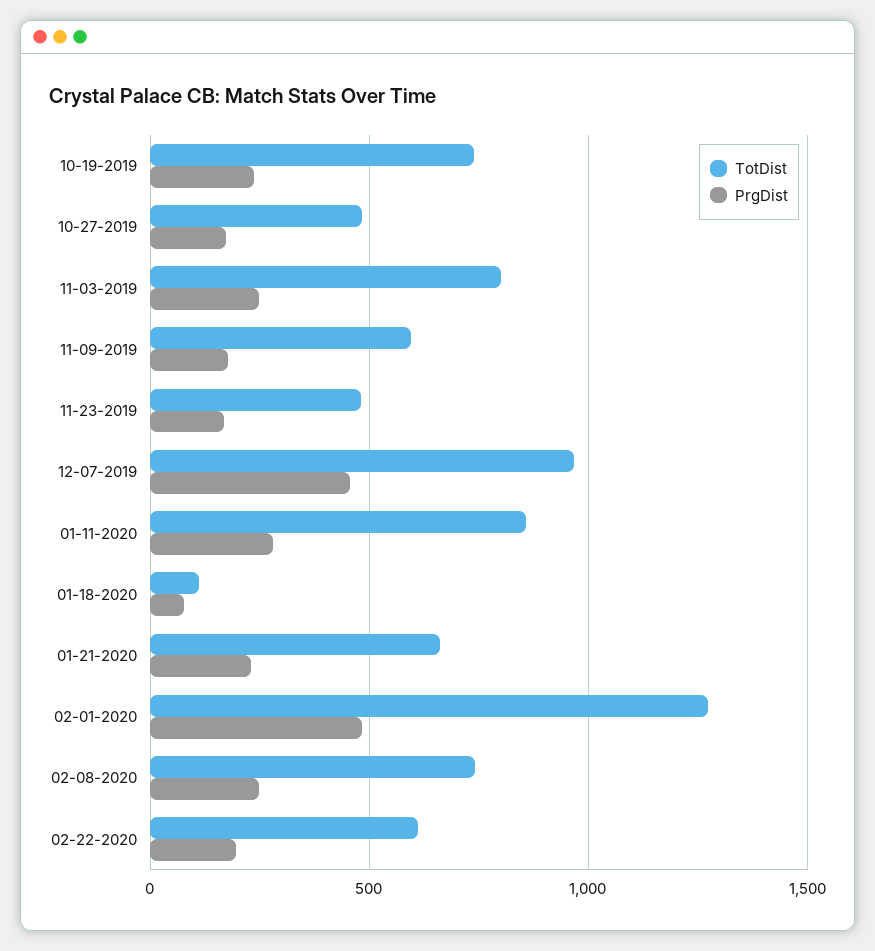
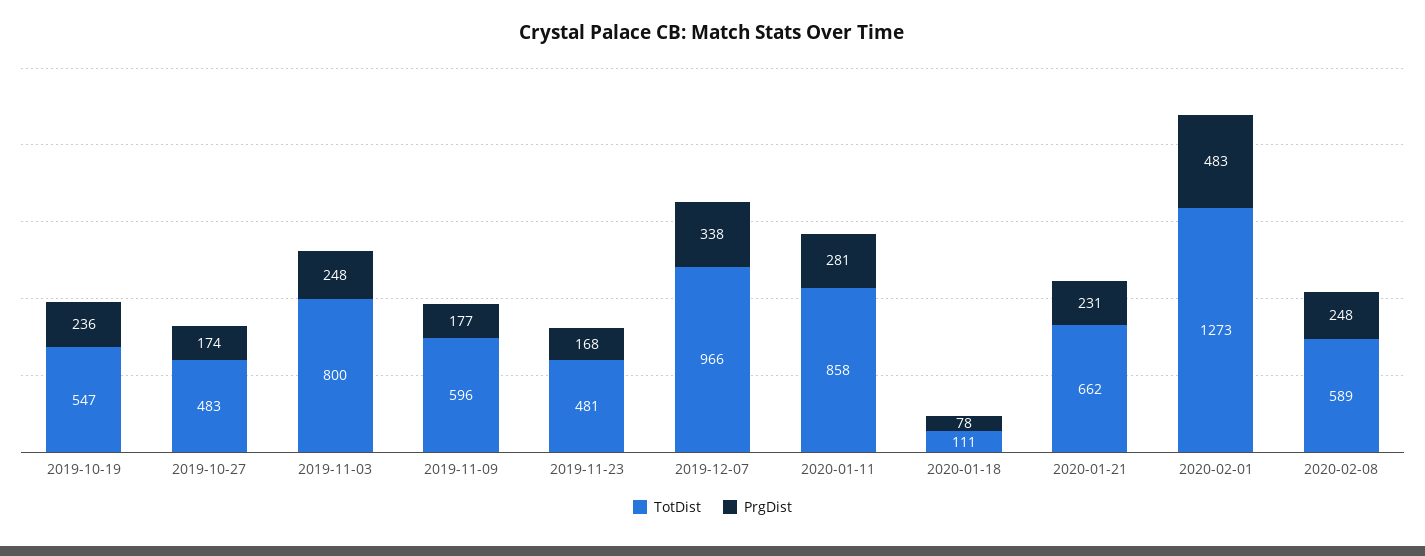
TotDist, 10-19-2019: 750 -> 547
PrgDist, 12-07-2019: 450 -> 338
TotDist, 02-08-2020: 750 -> 589
TotDist, 02-22-2020: 600 -> none
PrgDist, 02-22-2020: 200 -> none

